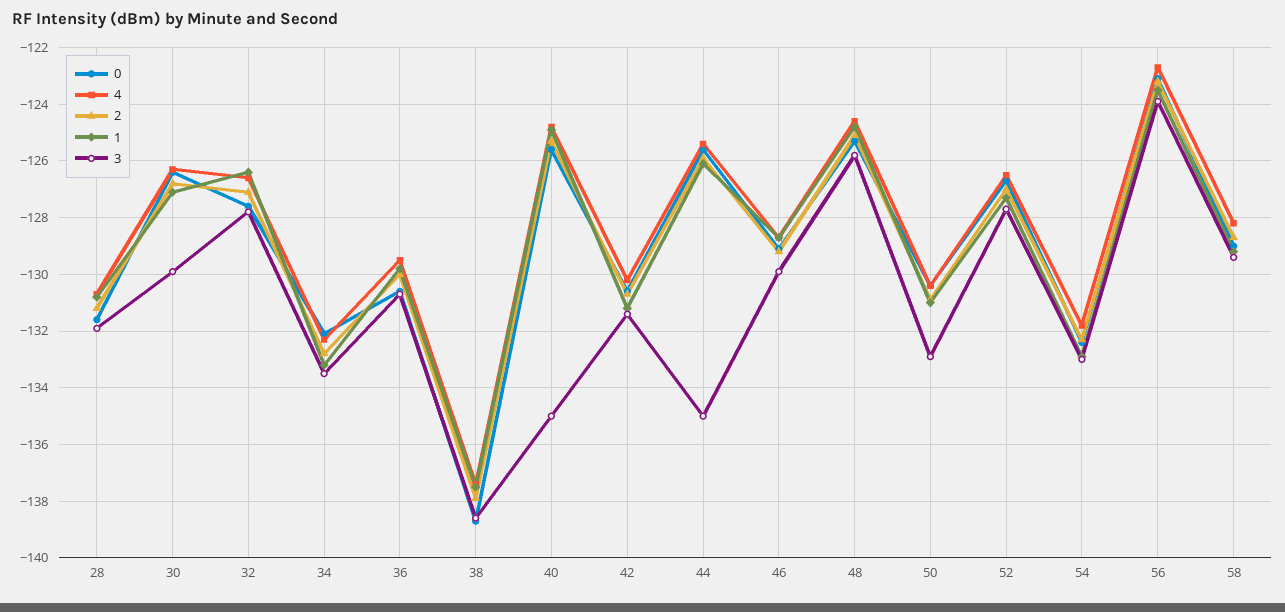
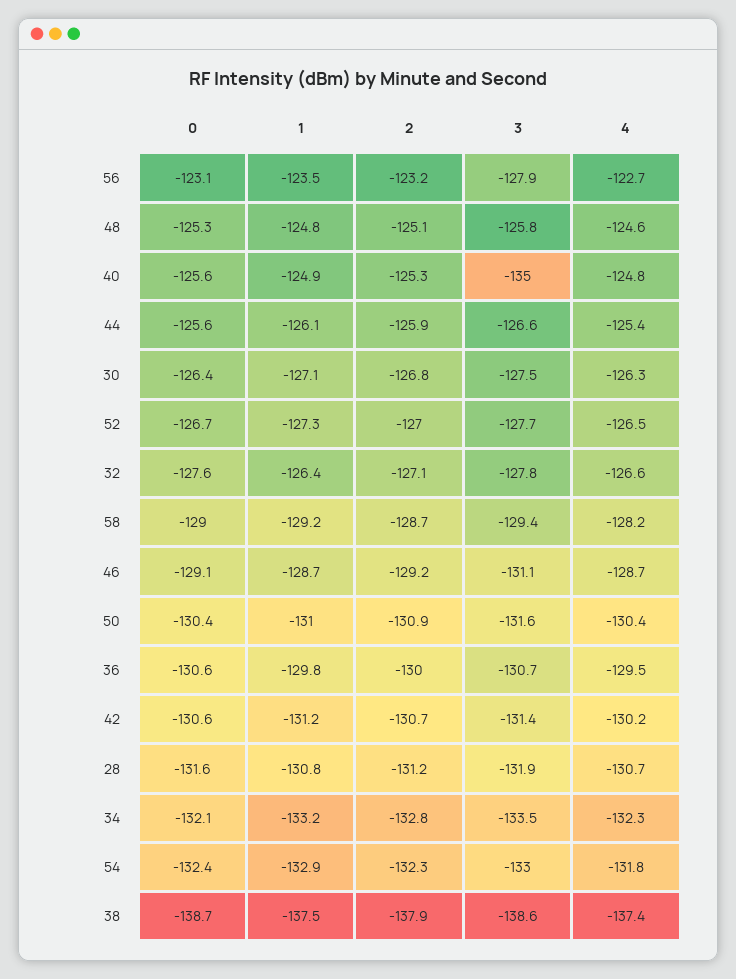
3, 30: -130 -> -127.5
3, 44: -135 -> -126.6
3, 46: -130 -> -131.1
3, 50: -133 -> -131.6
3, 56: -124 -> -127.9

